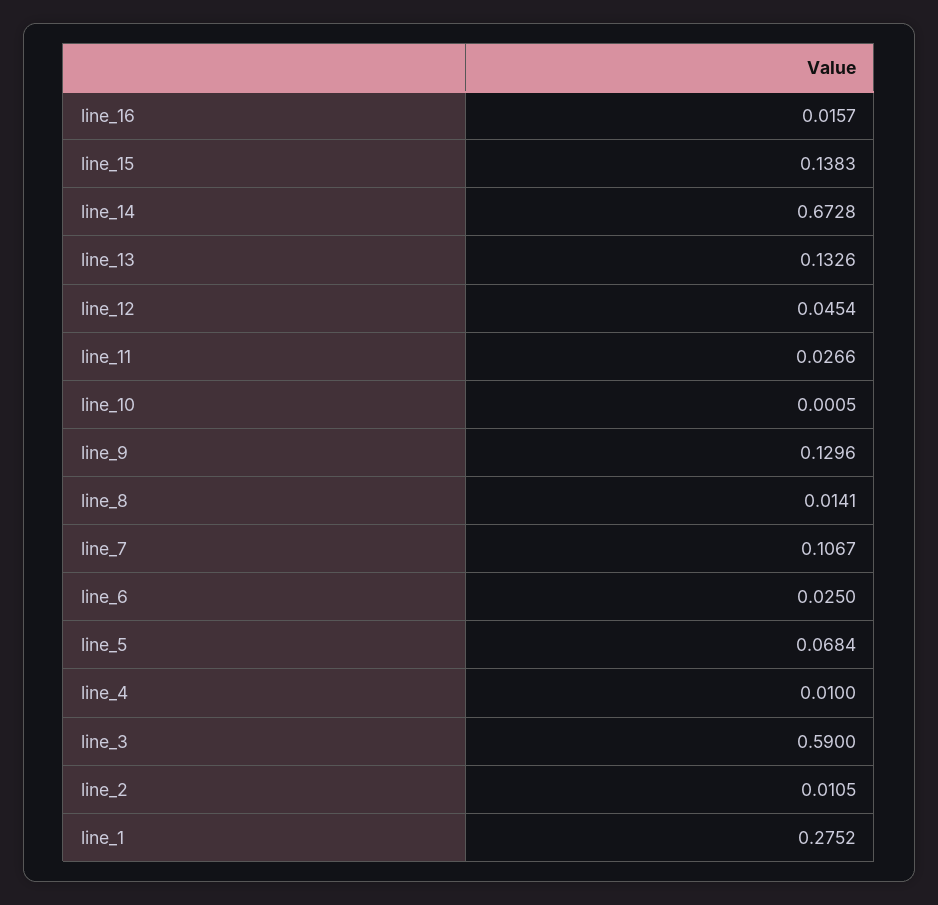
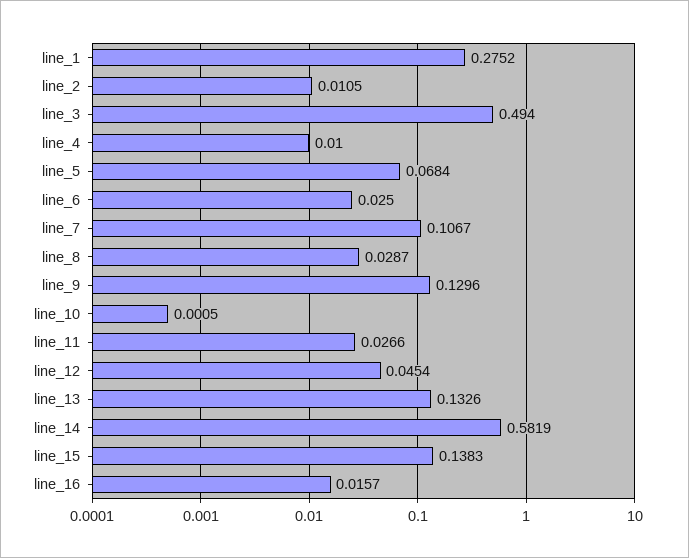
line_14: 0.6728 -> 0.5819
line_8: 0.0141 -> 0.0287
line_3: 0.59 -> 0.494

